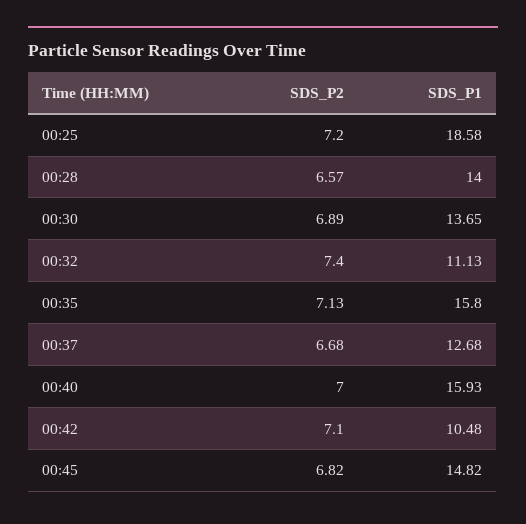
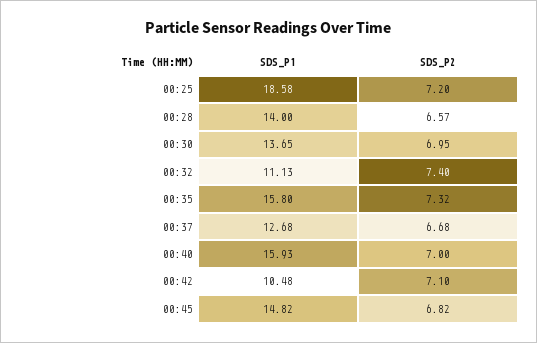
SDS_P2, 00:30: 6.89 -> 6.95
SDS_P2, 00:35: 7.13 -> 7.32

